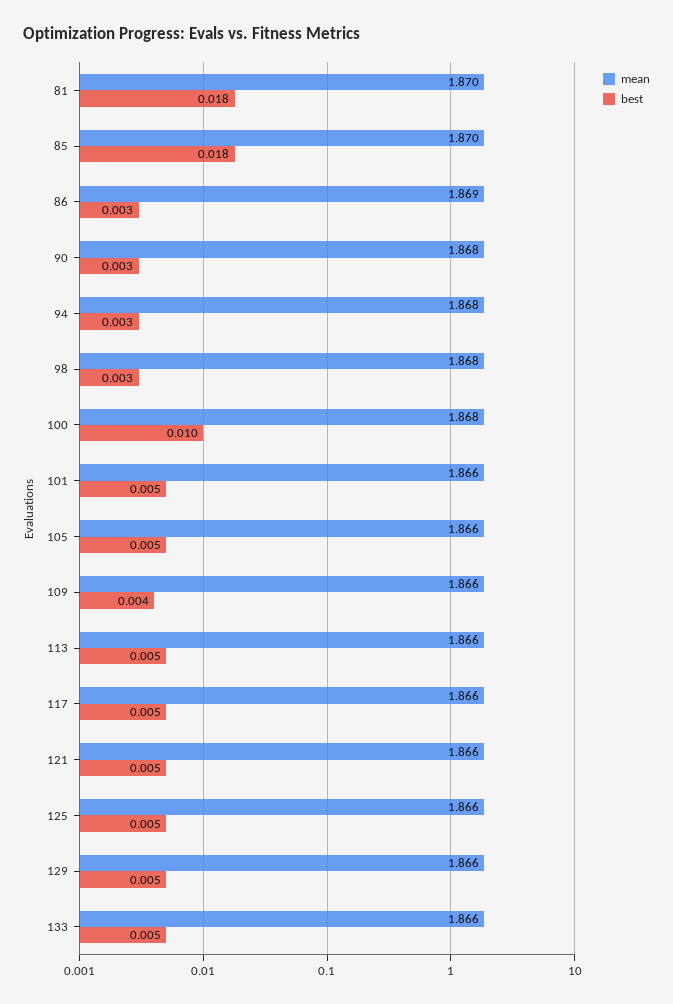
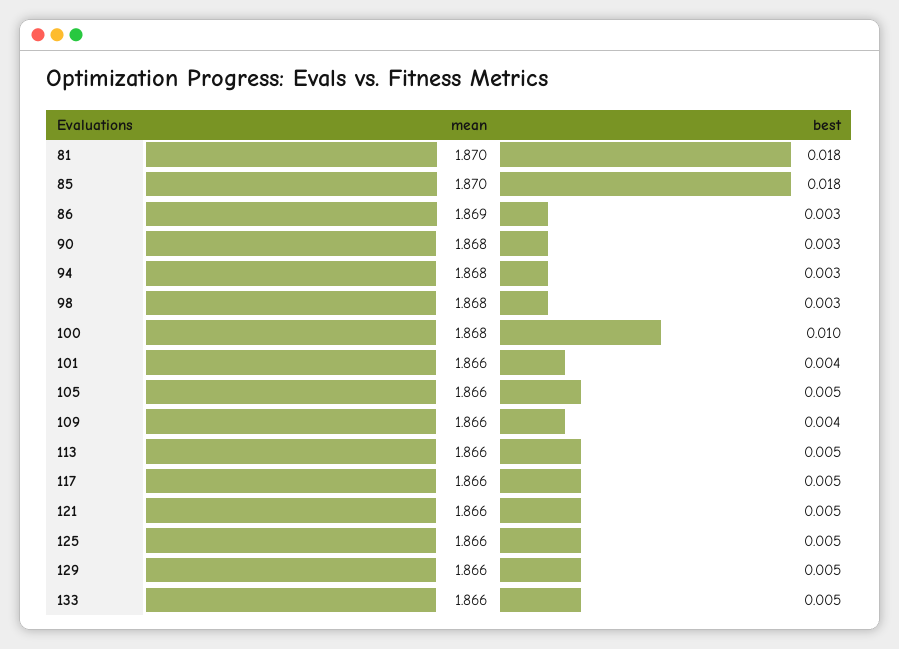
best, 101: 0.005 -> 0.004

